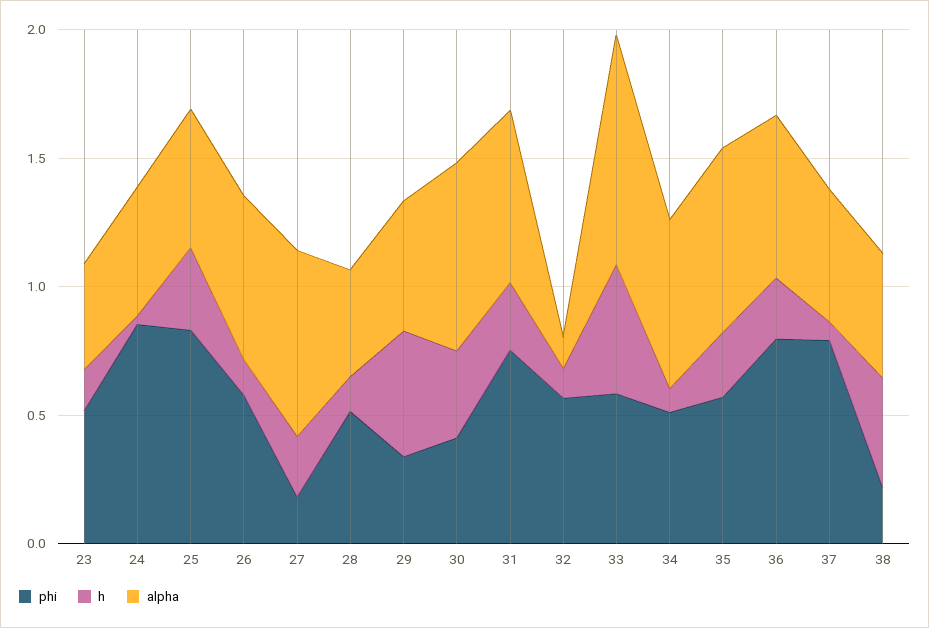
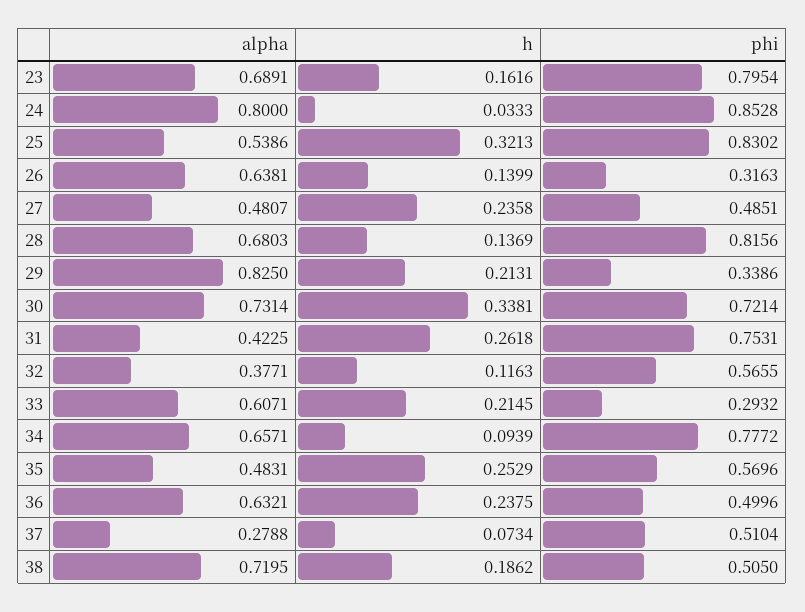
phi, 23: 0.5 -> 0.7954
alpha, 23: 0.4 -> 0.6891
alpha, 24: 0.5 -> 0.8
phi, 26: 0.6 -> 0.3163
phi, 27: 0.2 -> 0.4851
alpha, 27: 0.7 -> 0.4807
phi, 28: 0.5 -> 0.8156
alpha, 28: 0.4 -> 0.6803
h, 29: 0.5 -> 0.2131
alpha, 29: 0.5 -> 0.825
phi, 30: 0.4 -> 0.7214
alpha, 31: 0.7 -> 0.4225
alpha, 32: 0.1 -> 0.3771
phi, 33: 0.6 -> 0.2932
h, 33: 0.5 -> 0.2145
alpha, 33: 0.9 -> 0.6071
phi, 34: 0.5 -> 0.7772
alpha, 35: 0.7 -> 0.4831
phi, 36: 0.8 -> 0.4996
phi, 37: 0.8 -> 0.5104
alpha, 37: 0.5 -> 0.2788
phi, 38: 0.2 -> 0.505
h, 38: 0.4 -> 0.1862
alpha, 38: 0.5 -> 0.7195

